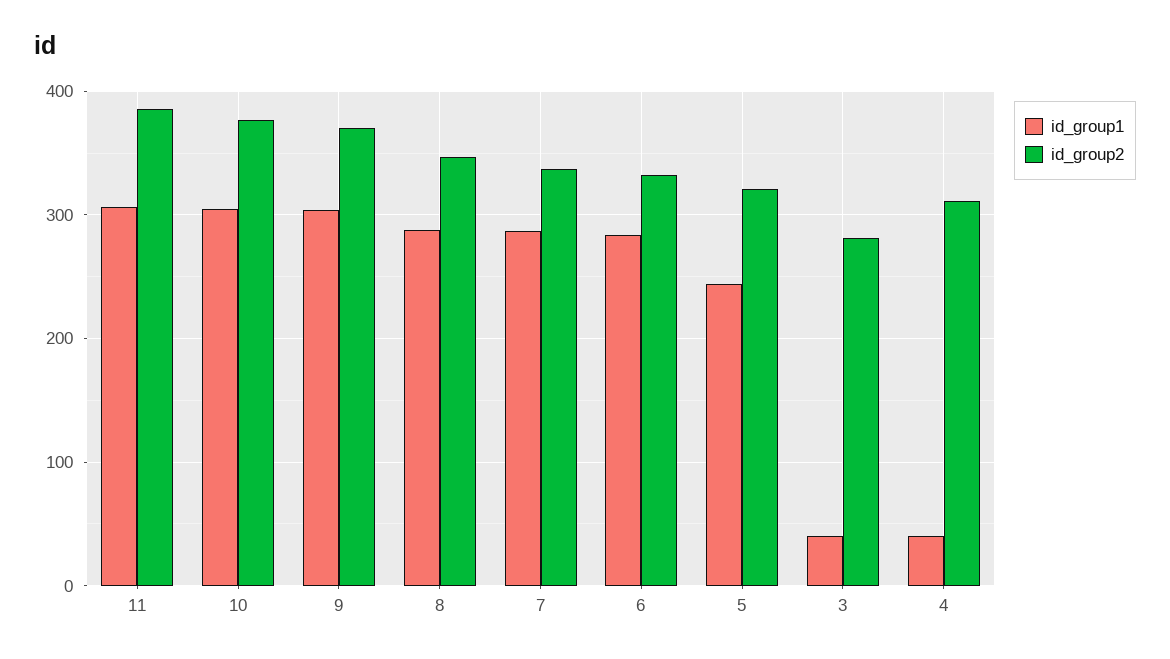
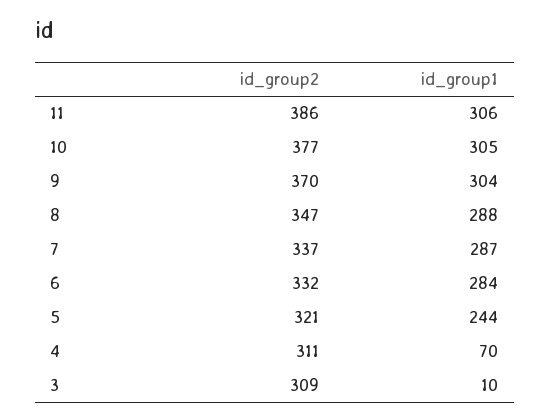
id_group1, 3: 40 -> 10
id_group2, 3: 280 -> 309
id_group1, 4: 40 -> 70

